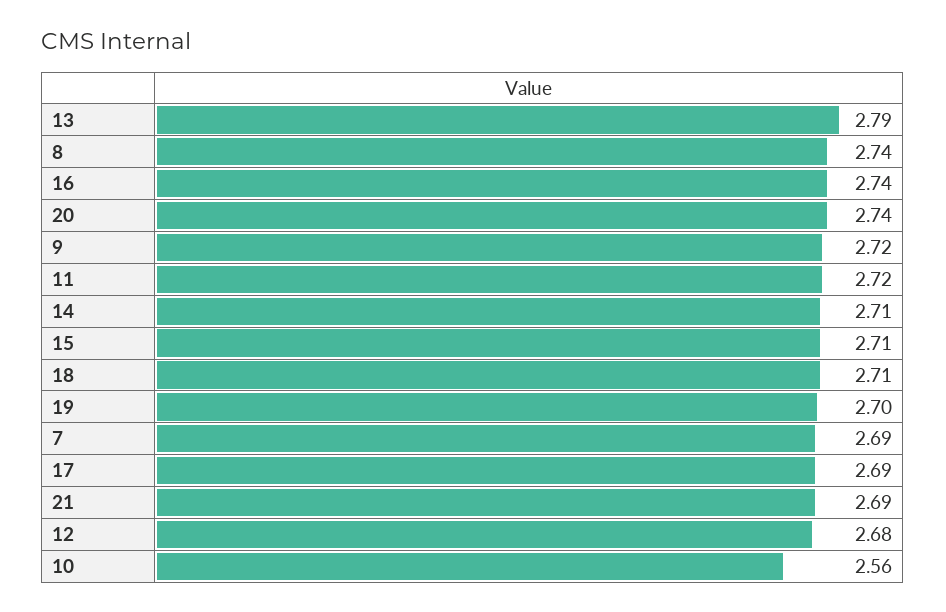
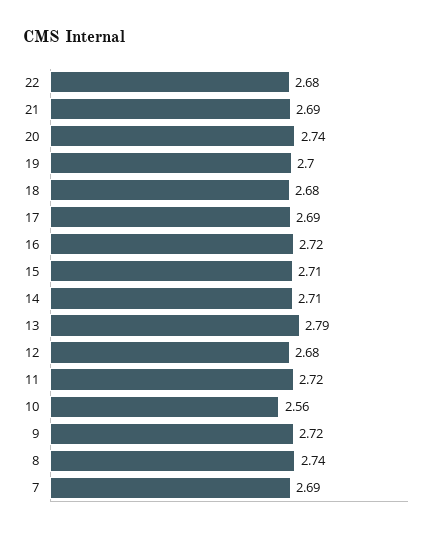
16: 2.74 -> 2.72
18: 2.71 -> 2.68
22: none -> 2.68

